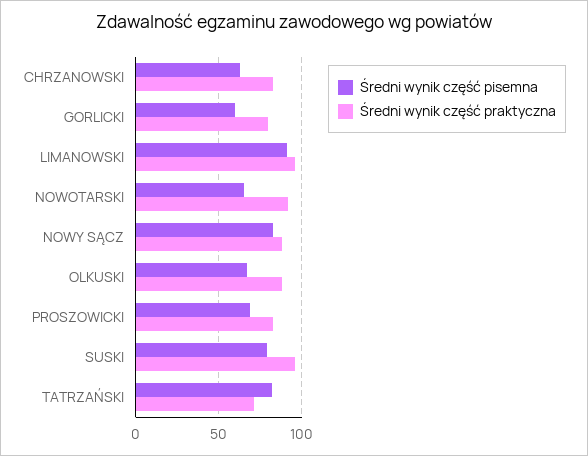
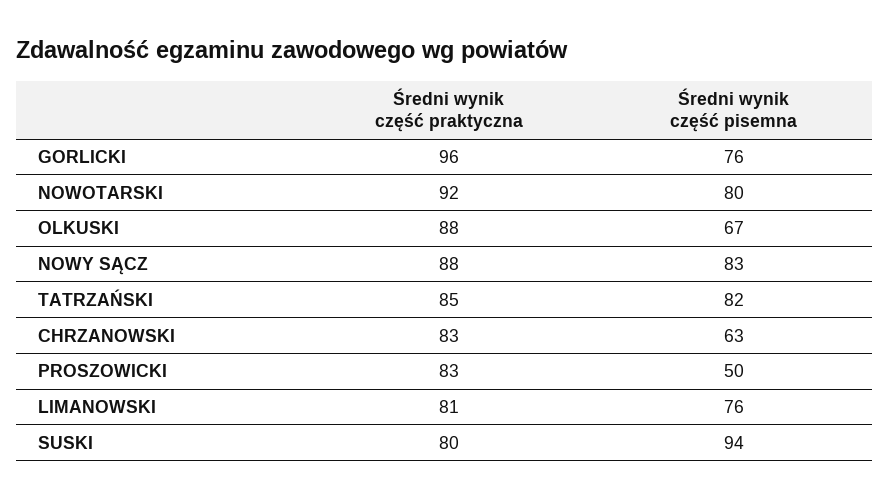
Średni wynik część pisemna, GORLICKI: 60 -> 76
Średni wynik część praktyczna, GORLICKI: 80 -> 96
Średni wynik część pisemna, LIMANOWSKI: 90 -> 76
Średni wynik część praktyczna, LIMANOWSKI: 95 -> 81
Średni wynik część pisemna, NOWOTARSKI: 65 -> 80
Średni wynik część pisemna, PROSZOWICKI: 70 -> 50
Średni wynik część pisemna, SUSKI: 80 -> 94
Średni wynik część praktyczna, SUSKI: 95 -> 80
Średni wynik część praktyczna, TATRZAŃSKI: 70 -> 85

